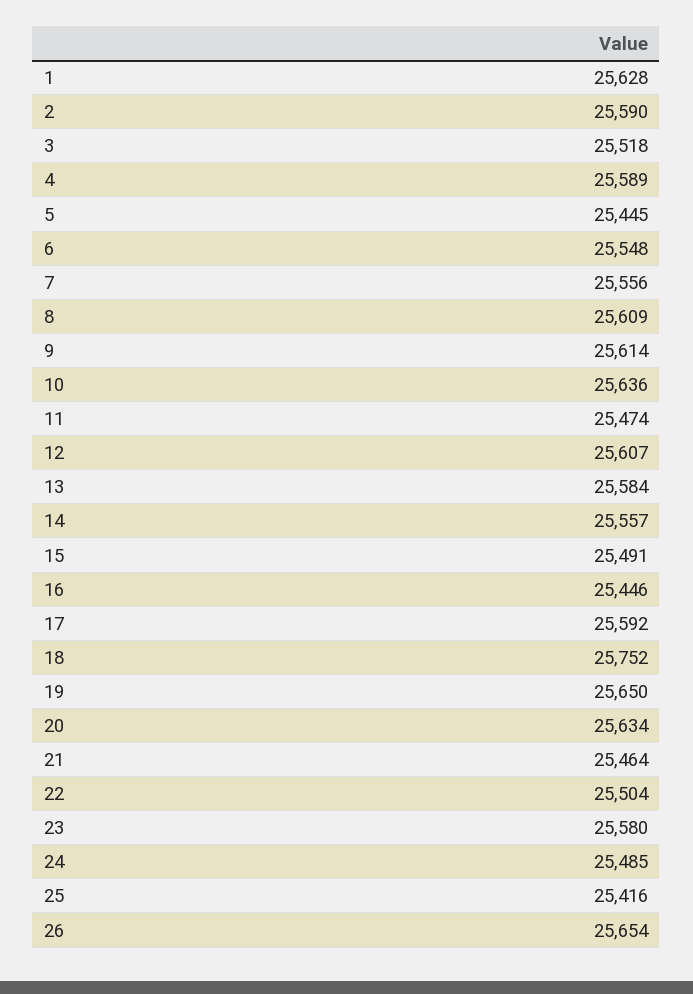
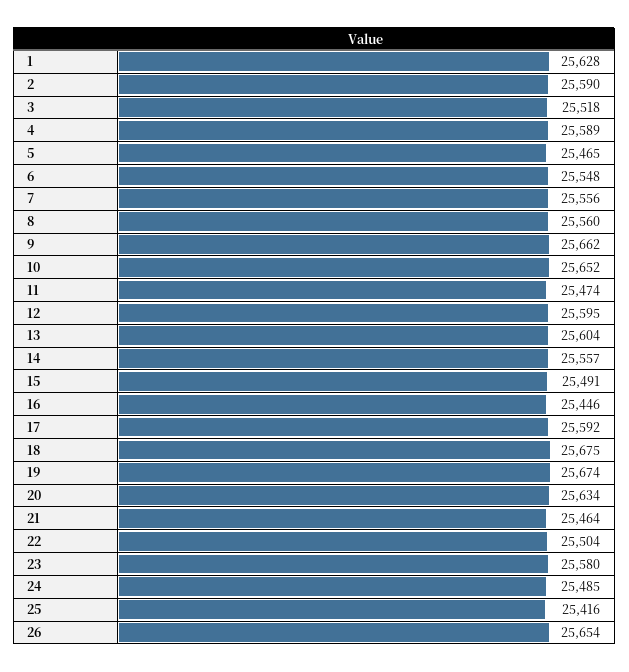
5: 25445 -> 25465
8: 25609 -> 25560
9: 25614 -> 25662
10: 25636 -> 25652
12: 25607 -> 25595
13: 25584 -> 25604
18: 25752 -> 25675
19: 25650 -> 25674

